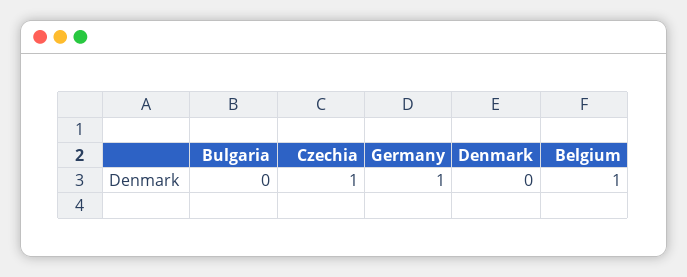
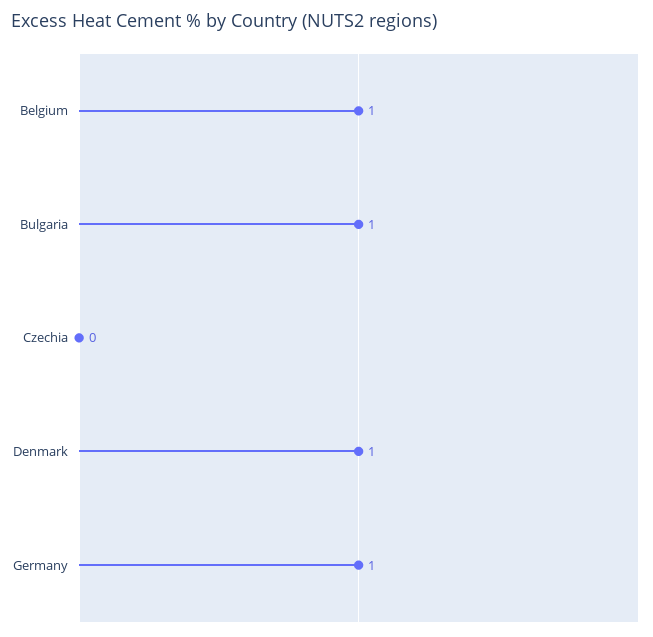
Bulgaria: 0 -> 1
Czechia: 1 -> 0
Denmark: 0 -> 1

